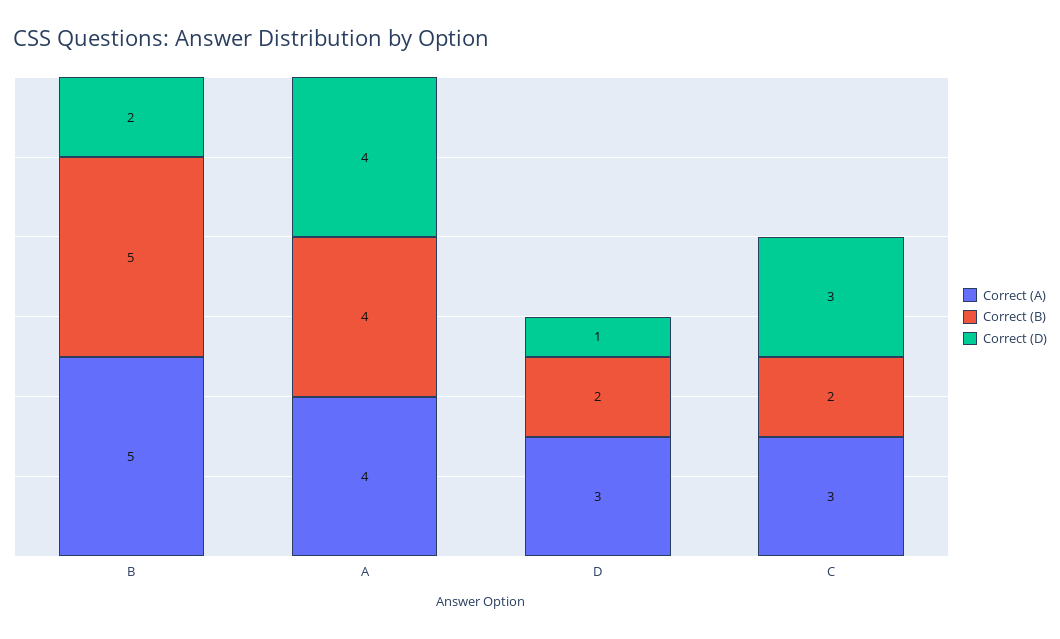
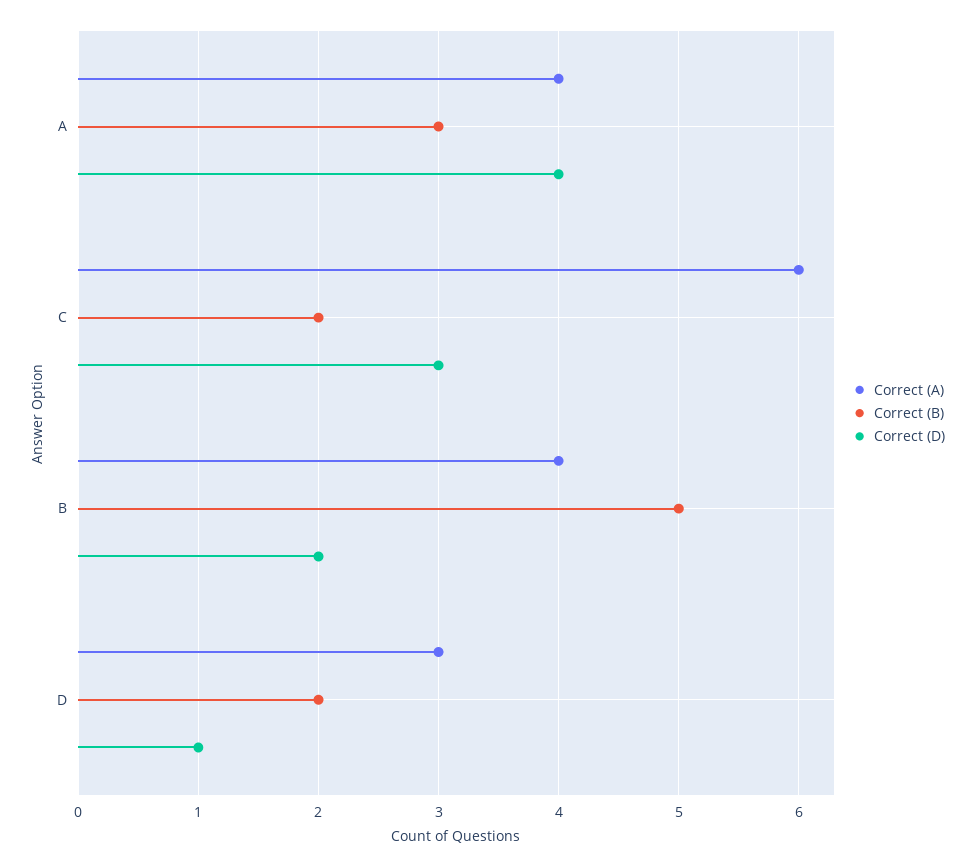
Correct (A), B: 5 -> 4
Correct (B), A: 4 -> 3
Correct (A), C: 3 -> 6

